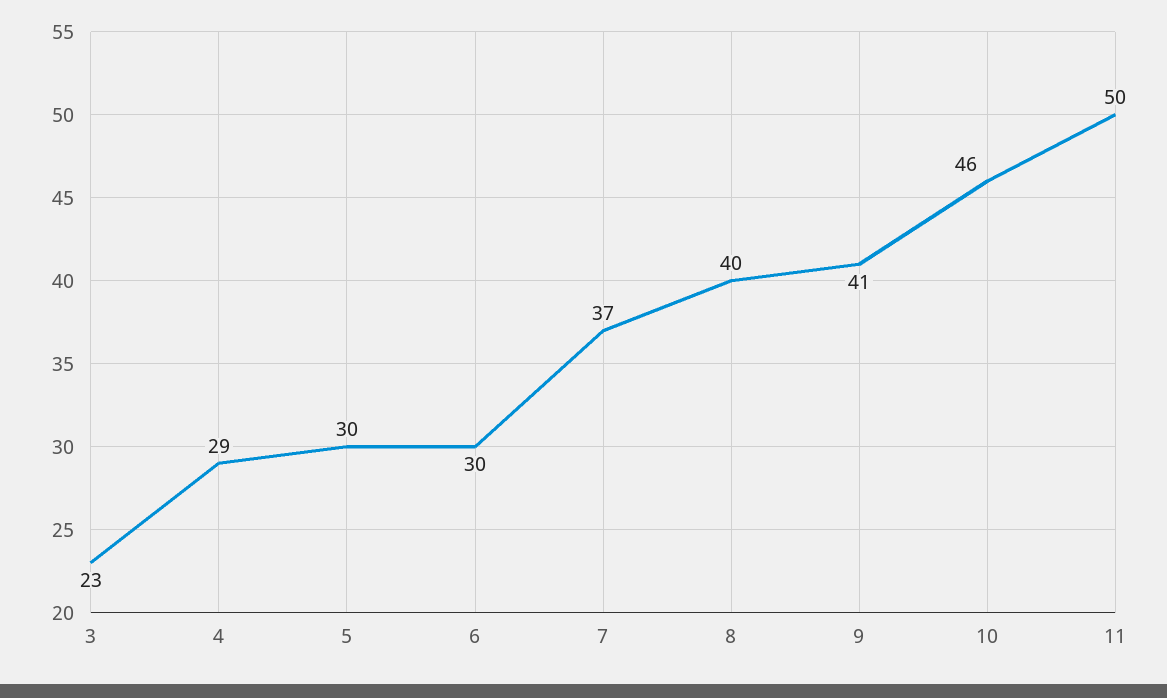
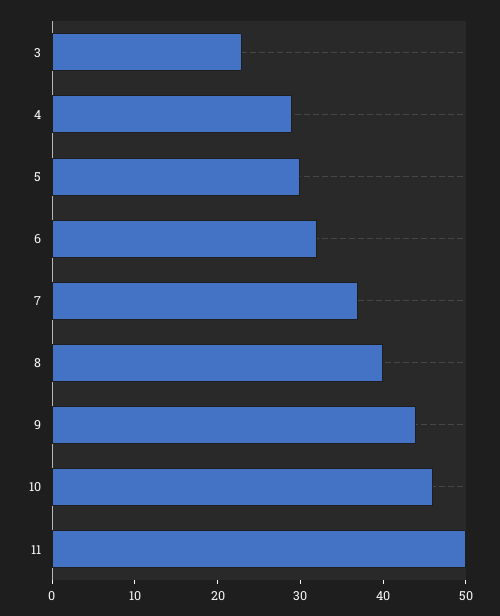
6: 30 -> 32
9: 41 -> 44

